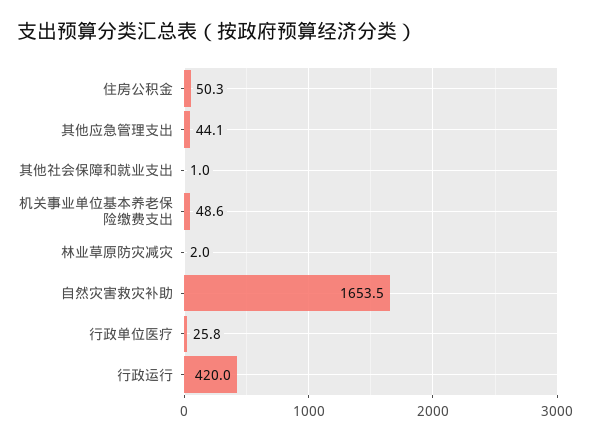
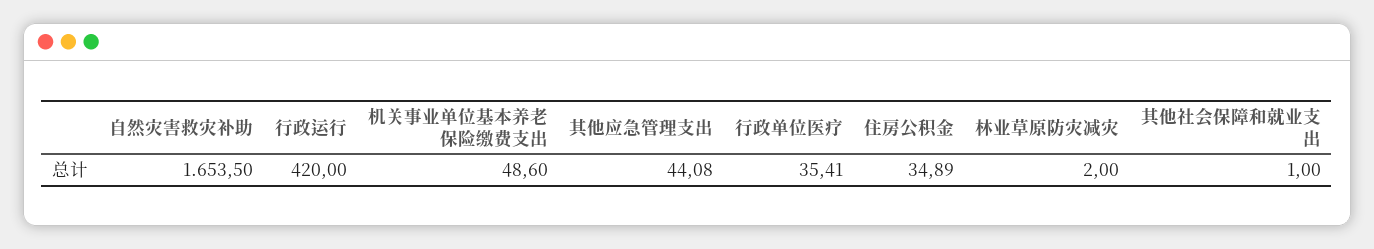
住房公积金: 50.3 -> 34.89
行政单位医疗: 25.8 -> 35.41

